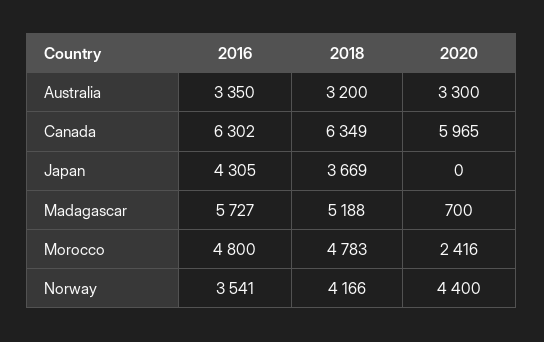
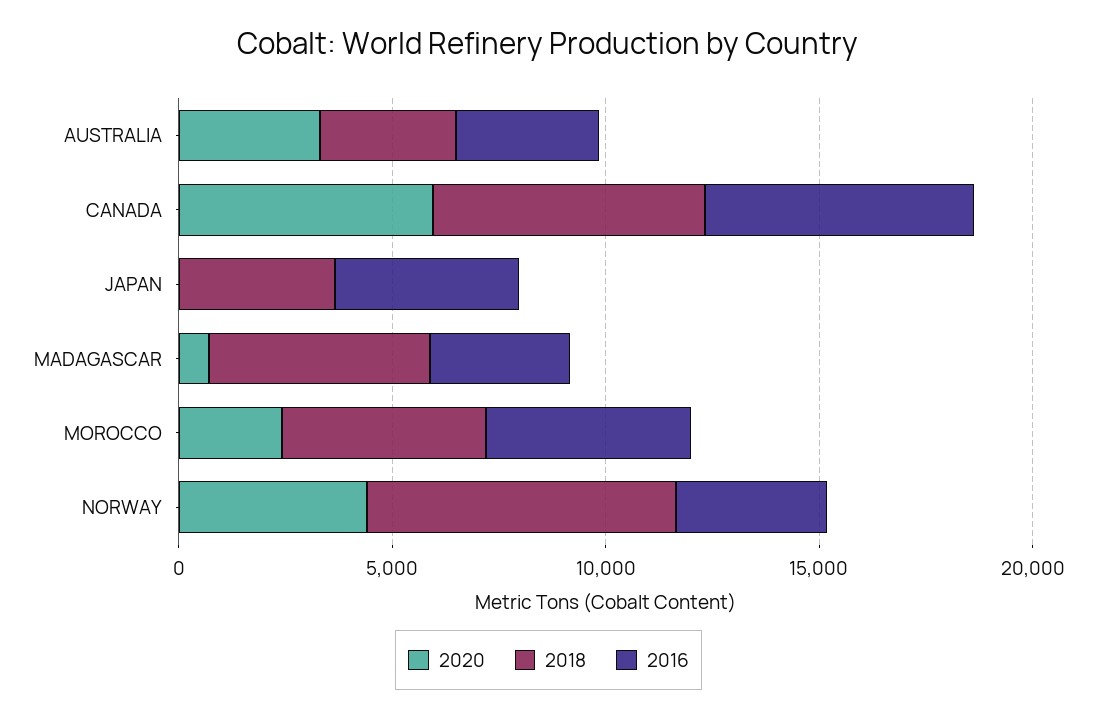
2016, Madagascar: 5727 -> 3000
2018, Norway: 4166 -> 7000

